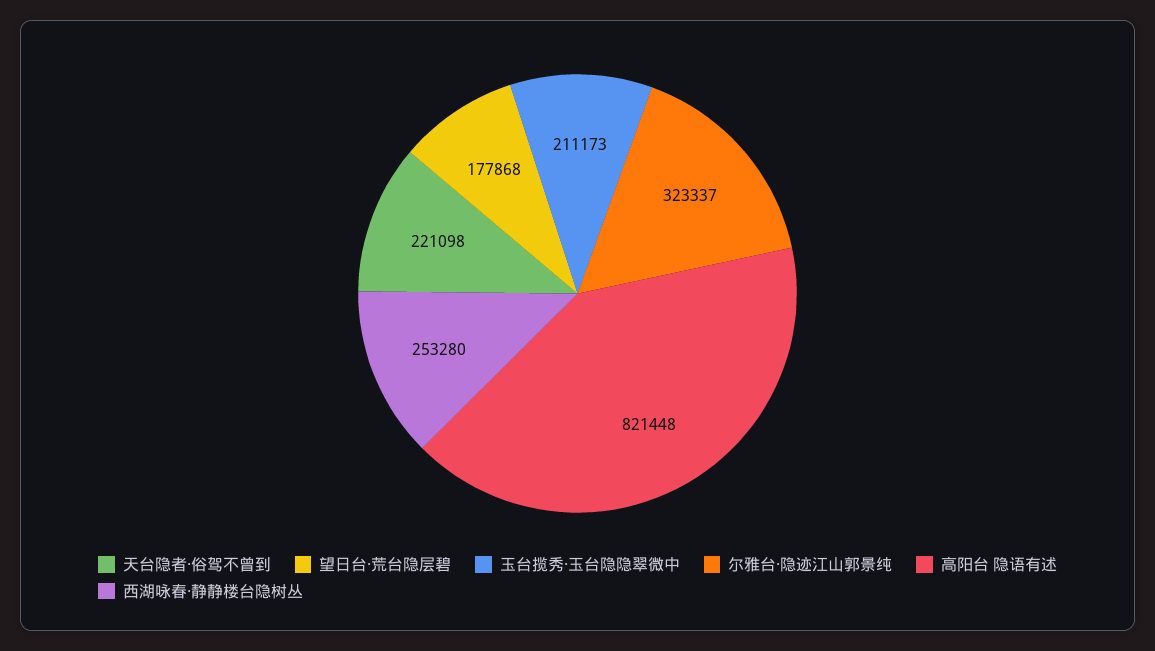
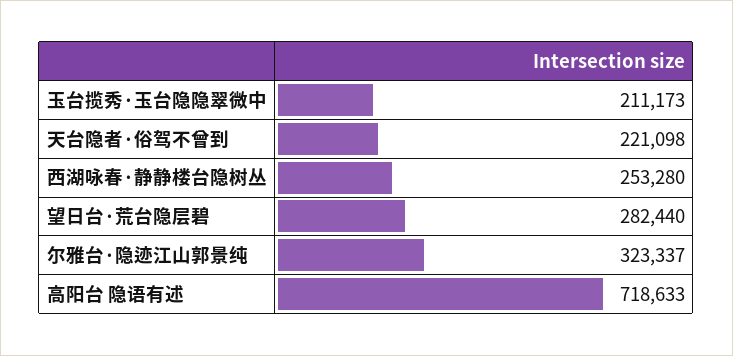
望日台·荒台隐层碧: 177868 -> 282440
高阳台 隐语有述: 821448 -> 718633

